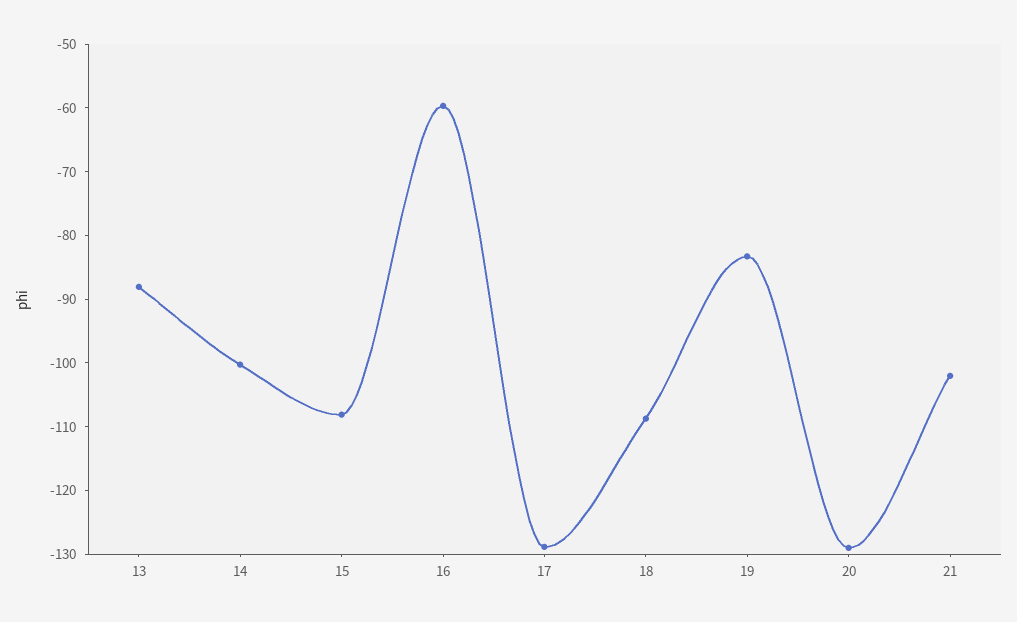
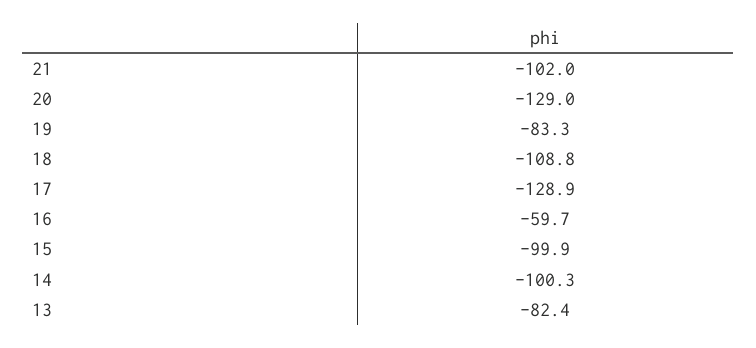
13: -88 -> -82.4
15: -108 -> -99.9

